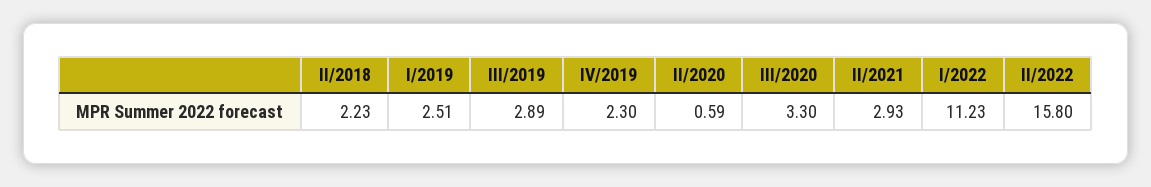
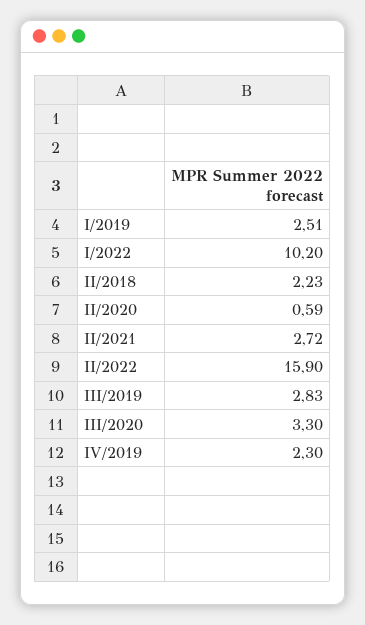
III/2019: 2.89 -> 2.83
II/2021: 2.93 -> 2.72
I/2022: 11.23 -> 10.2
II/2022: 15.8 -> 15.9

